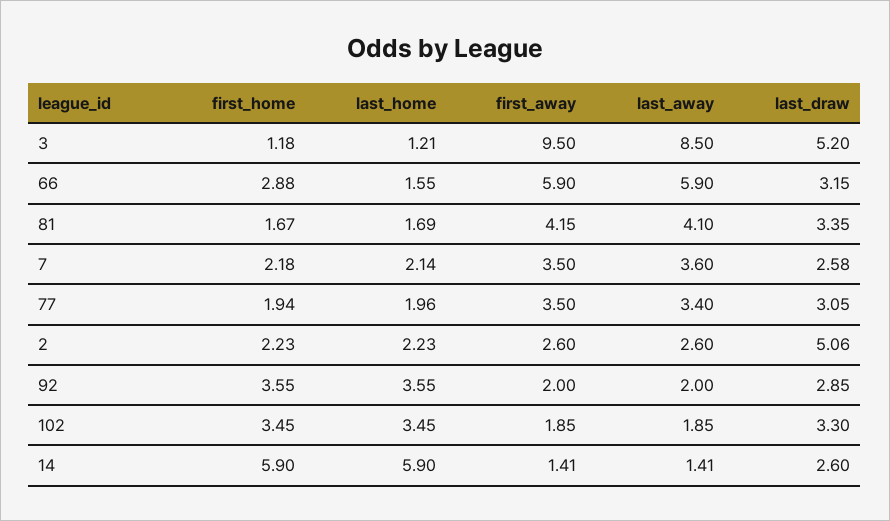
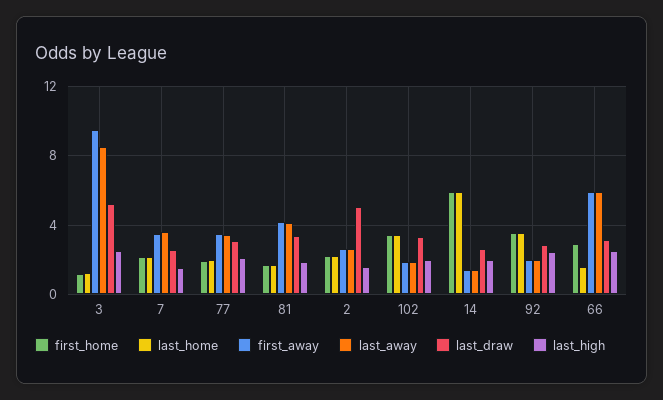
last_high, 3: none -> 2.5
last_high, 7: none -> 1.5
last_high, 77: none -> 2
last_high, 81: none -> 2
last_high, 2: none -> 1.5
last_high, 102: none -> 2
last_high, 14: none -> 2
last_high, 92: none -> 2.5
last_high, 66: none -> 2.5

